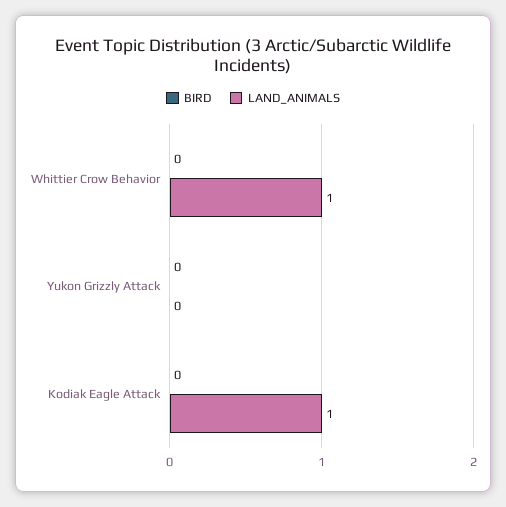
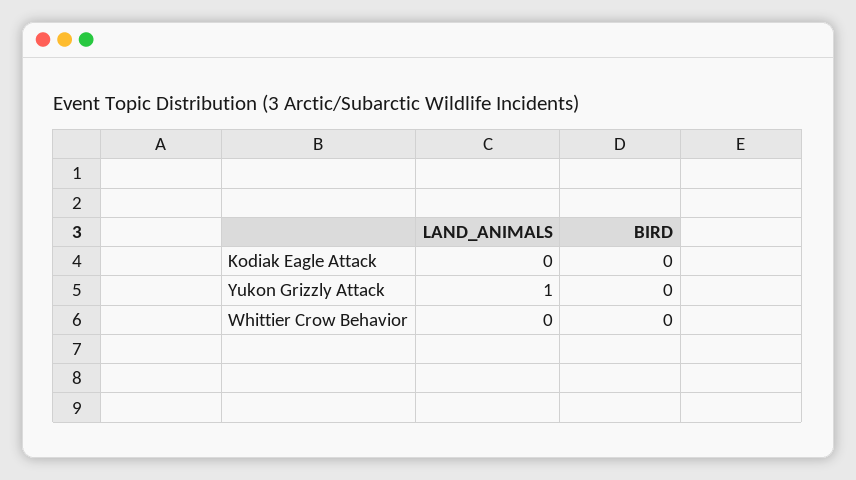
LAND_ANIMALS, Whittier Crow Behavior: 1 -> 0
LAND_ANIMALS, Yukon Grizzly Attack: 0 -> 1
LAND_ANIMALS, Kodiak Eagle Attack: 1 -> 0

